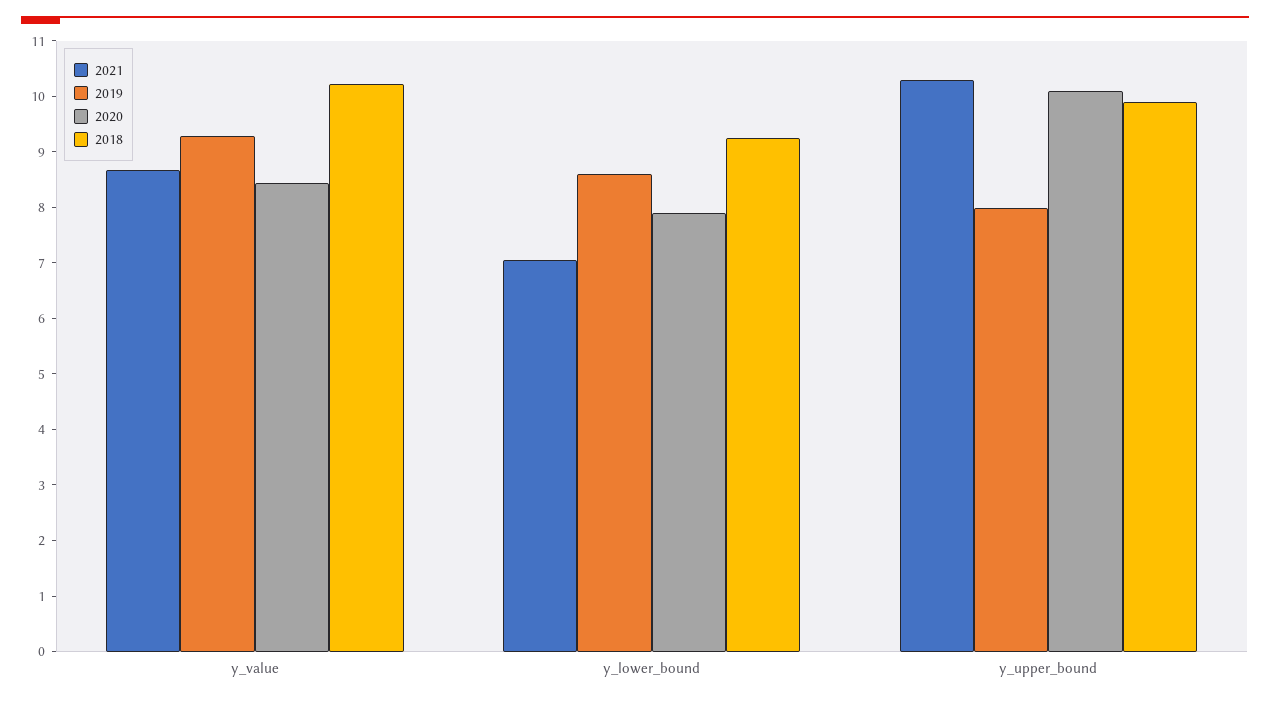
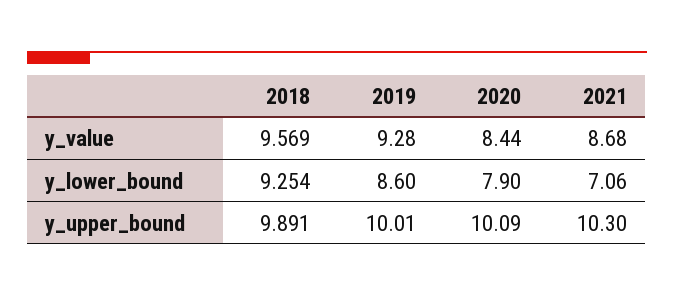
2018, y_value: 10.2 -> 9.569
2019, y_upper_bound: 8 -> 10.01

